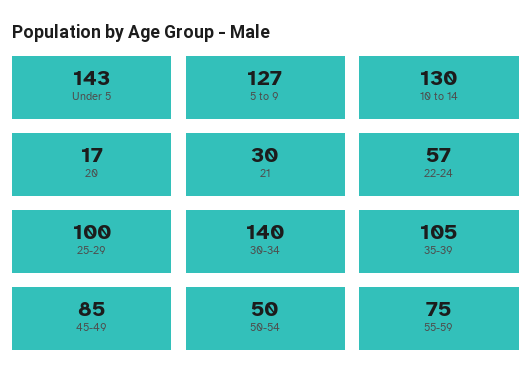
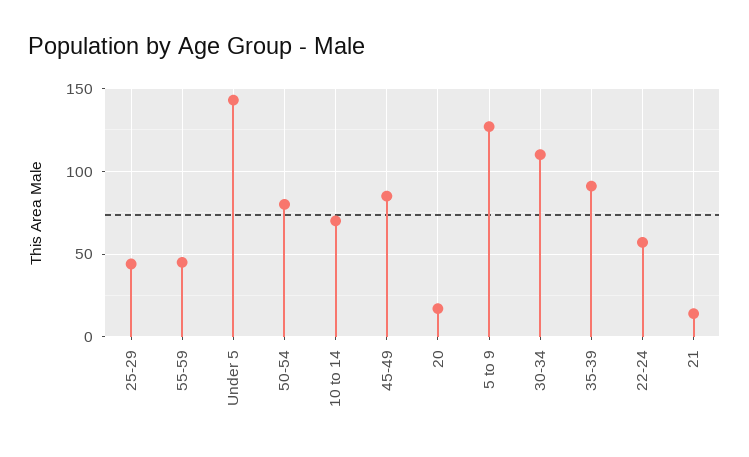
10 to 14: 130 -> 70
21: 30 -> 15
25-29: 100 -> 45
30-34: 140 -> 110
35-39: 105 -> 90
50-54: 50 -> 80
55-59: 75 -> 45

